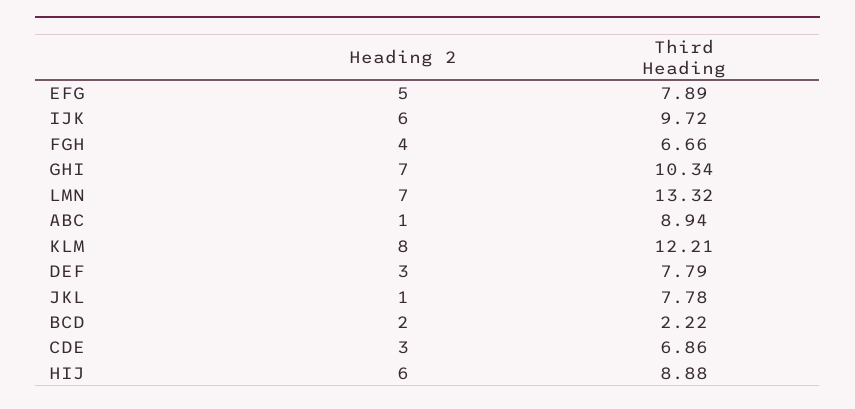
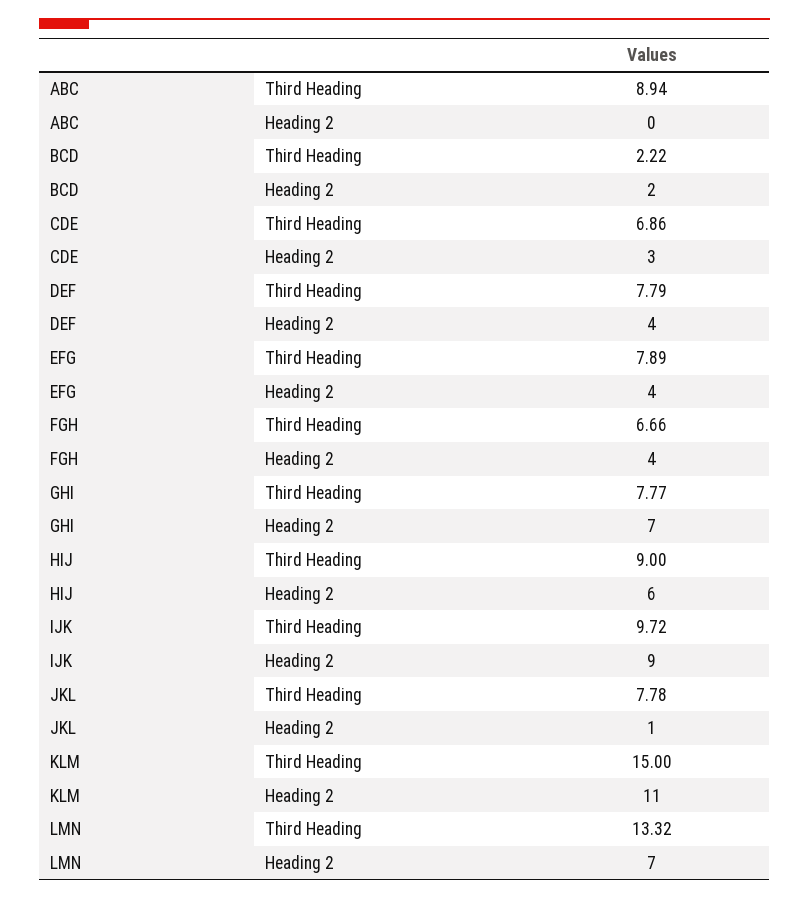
Heading 2, EFG: 5 -> 4
Heading 2, IJK: 6 -> 9
Third Heading, GHI: 10.34 -> 7.77
Heading 2, ABC: 1 -> 0
Heading 2, KLM: 8 -> 11
Third Heading, KLM: 12.21 -> 15
Heading 2, DEF: 3 -> 4
Third Heading, HIJ: 8.88 -> 9

